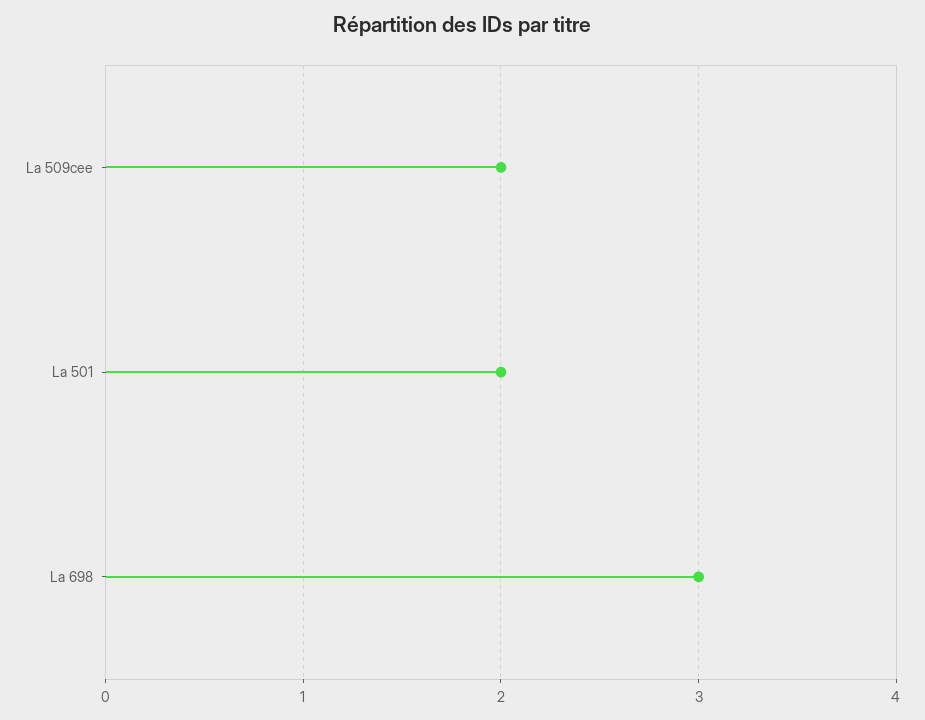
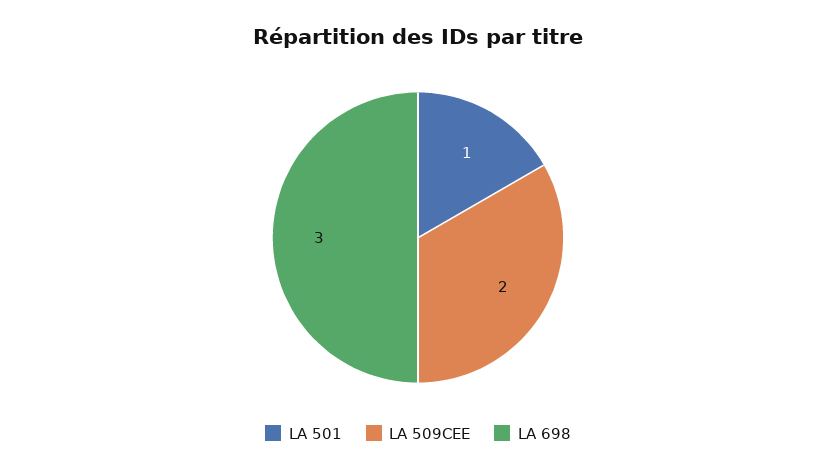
La 501: 2 -> 1

